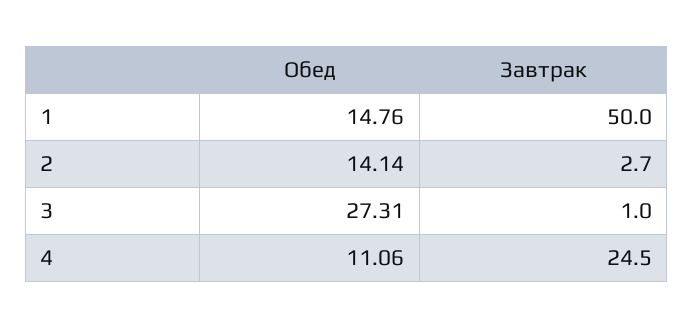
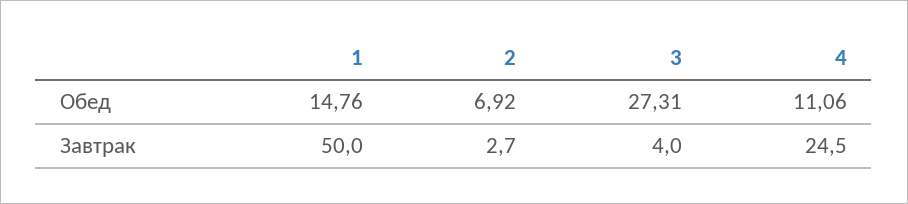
Обед, 2: 14.14 -> 6.92
Завтрак, 3: 1 -> 4

